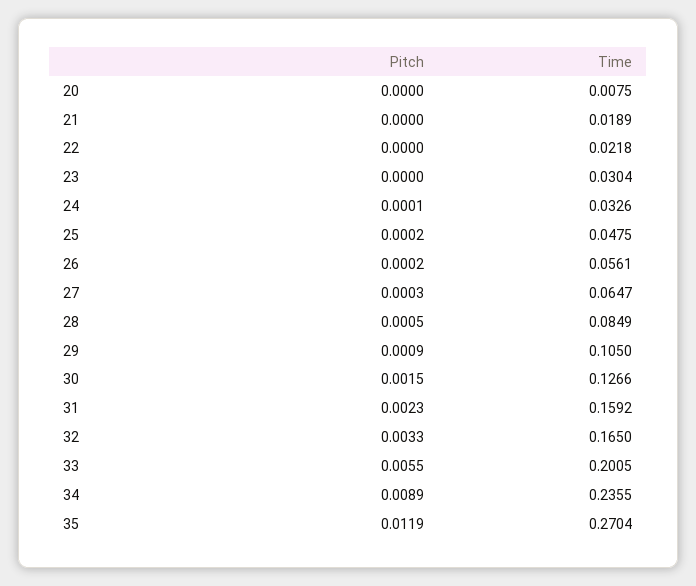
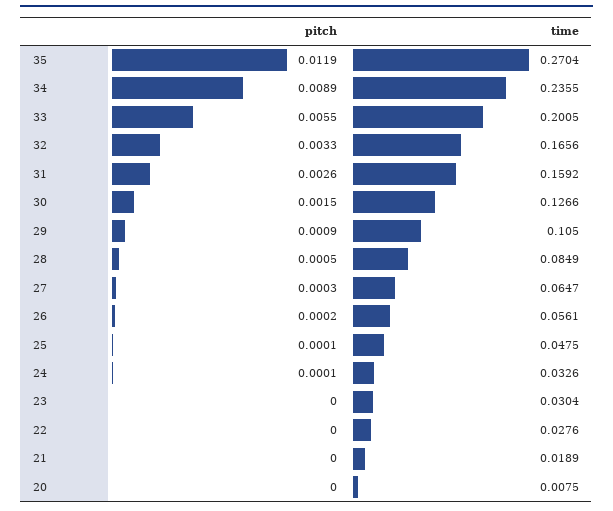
Time, 22: 0.0218 -> 0.0276
Pitch, 25: 0.0002 -> 0.0001
Pitch, 31: 0.0023 -> 0.0026
Time, 32: 0.165 -> 0.1656

